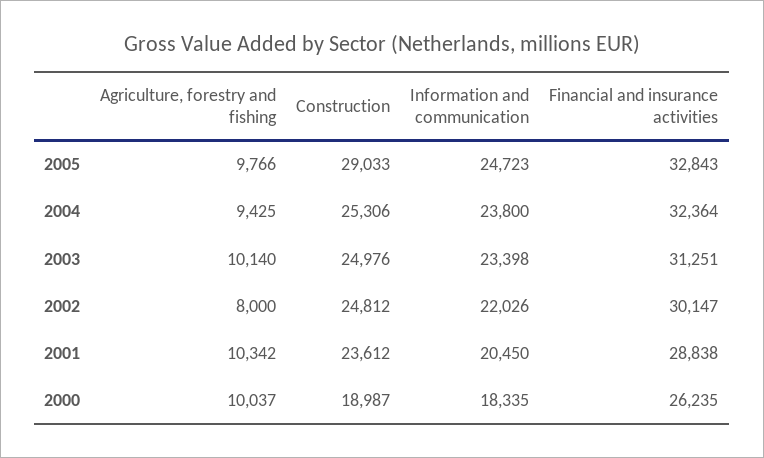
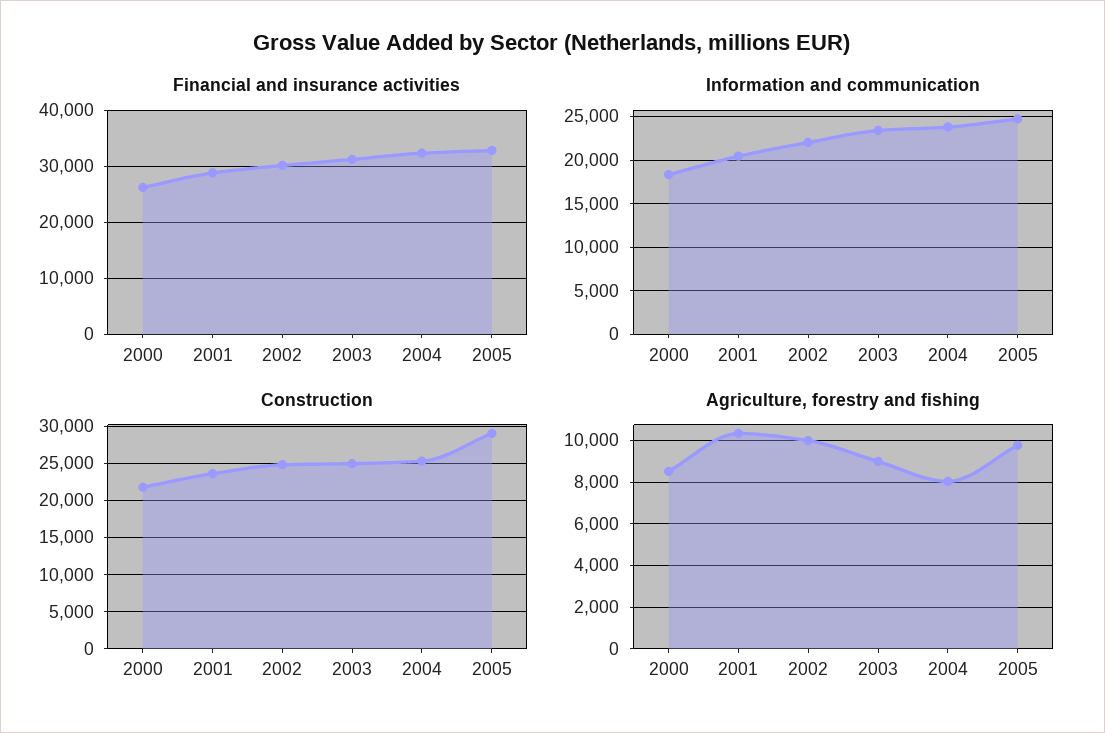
Agriculture, forestry and fishing, 2004: 9425 -> 8000
Agriculture, forestry and fishing, 2003: 10140 -> 9000
Agriculture, forestry and fishing, 2002: 8000 -> 10000
Agriculture, forestry and fishing, 2000: 10037 -> 8500
Construction, 2000: 18987 -> 22000

